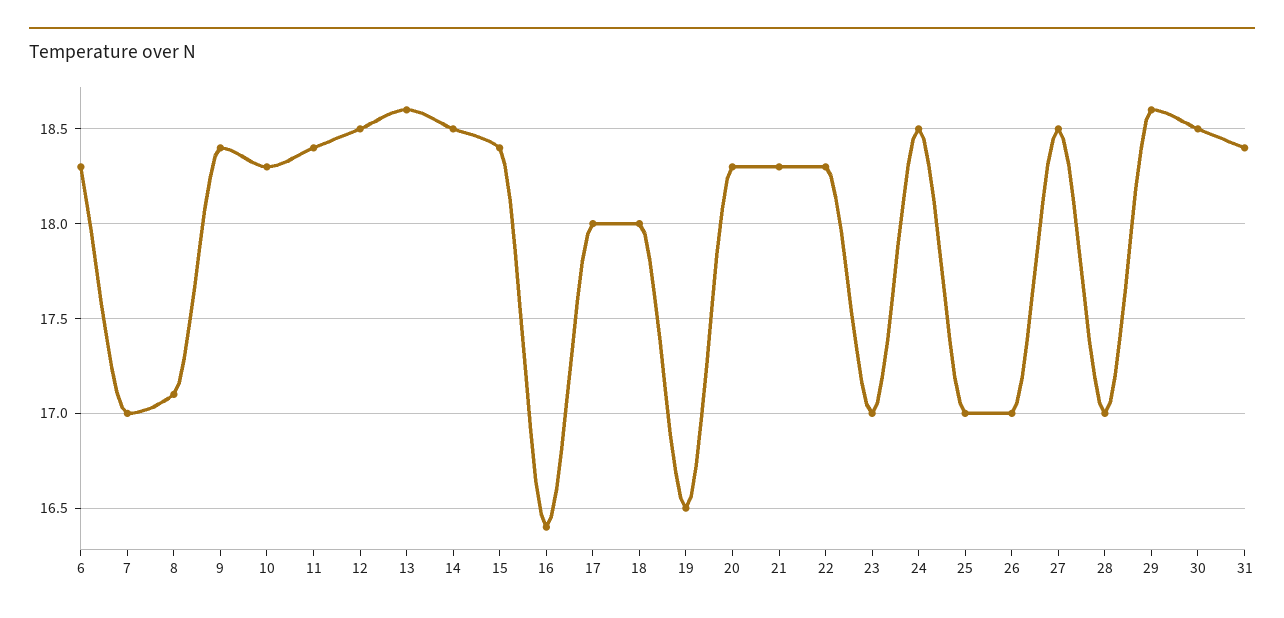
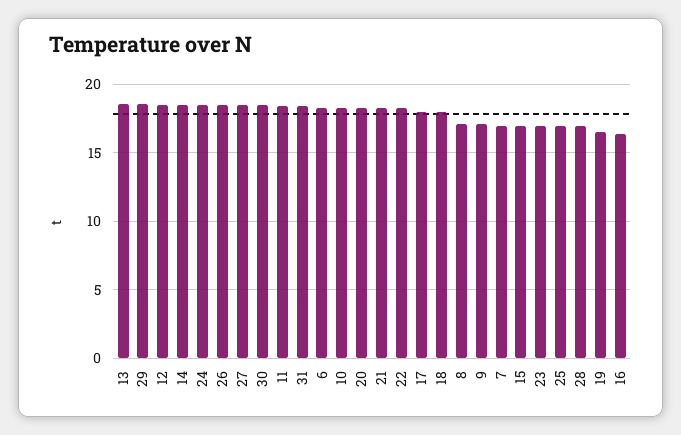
9: 18.4 -> 17
15: 18.4 -> 17
26: 17 -> 18.5

